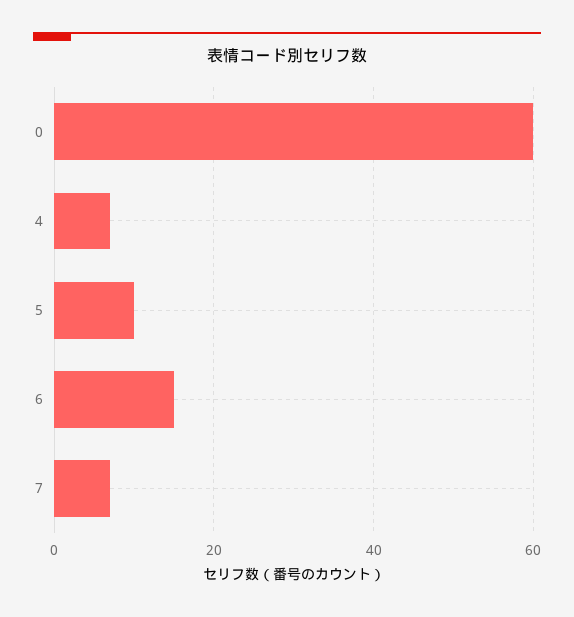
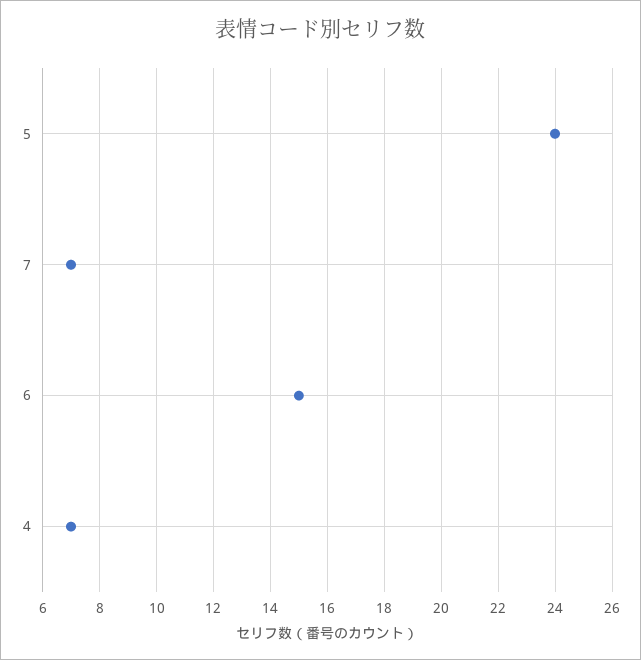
0: 60 -> none
5: 10 -> 24

